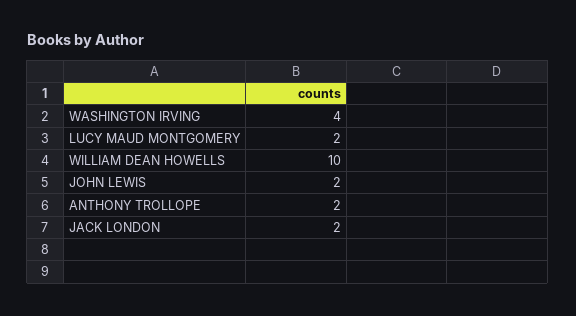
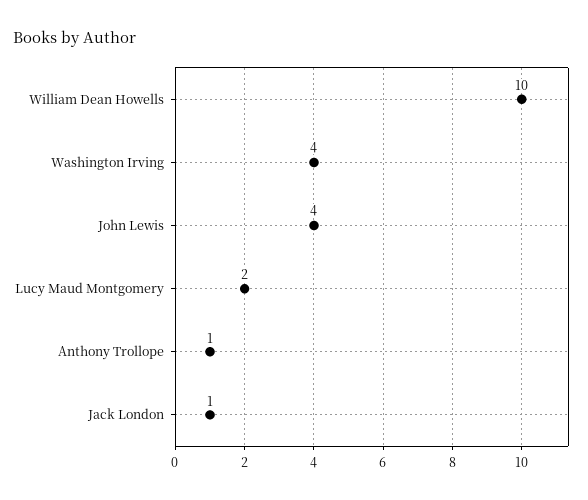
JOHN LEWIS: 2 -> 4
ANTHONY TROLLOPE: 2 -> 1
JACK LONDON: 2 -> 1

